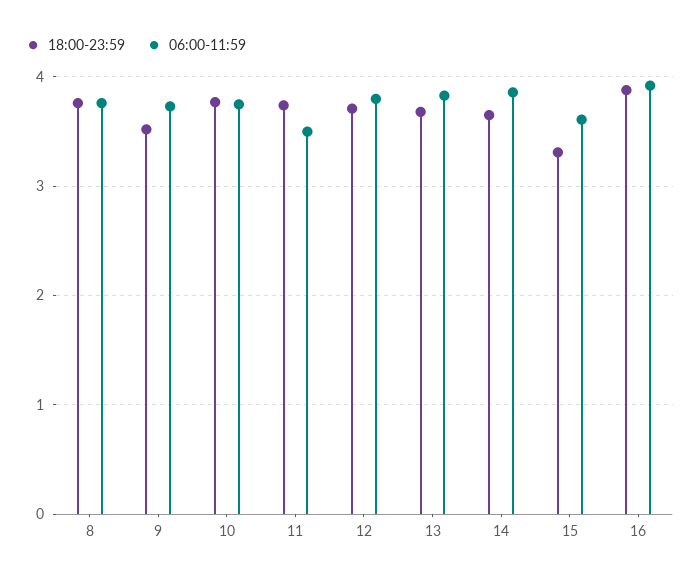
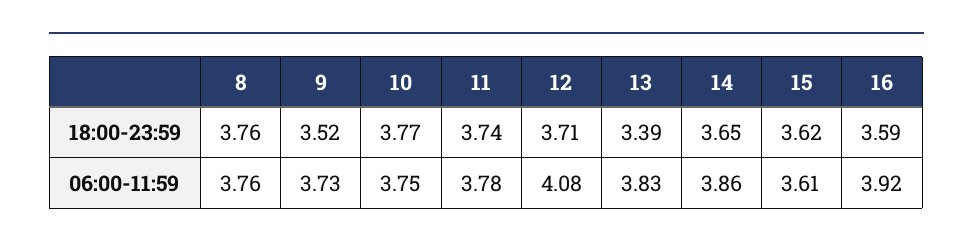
06:00-11:59, 11: 3.5 -> 3.78
06:00-11:59, 12: 3.8 -> 4.08
18:00-23:59, 13: 3.7 -> 3.39
18:00-23:59, 15: 3.3 -> 3.62
18:00-23:59, 16: 3.9 -> 3.59

